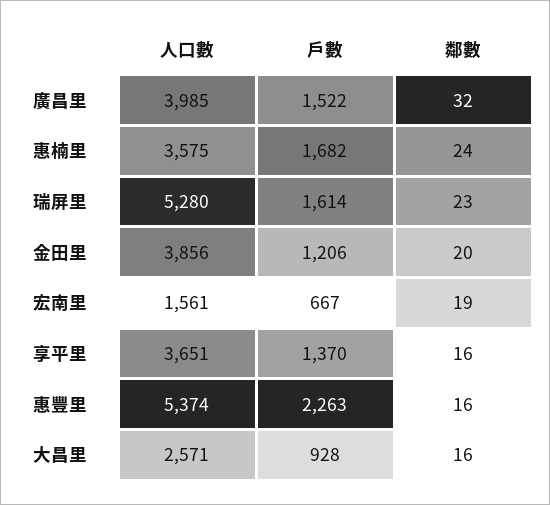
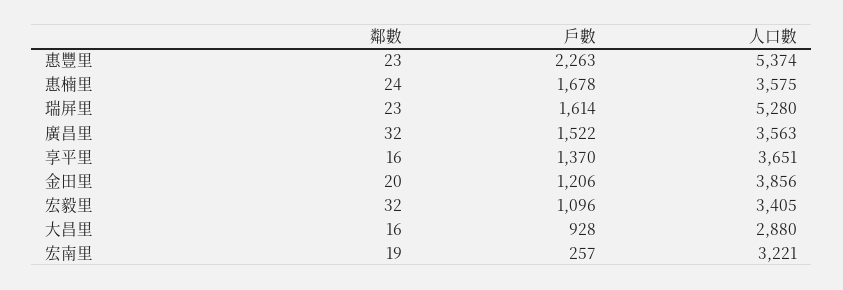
人口數, 廣昌里: 3985 -> 3563
戶數, 惠楠里: 1682 -> 1678
人口數, 宏南里: 1561 -> 3221
戶數, 宏南里: 667 -> 257
鄰數, 惠豐里: 16 -> 23
人口數, 大昌里: 2571 -> 2880
鄰數, 宏毅里: none -> 32
戶數, 宏毅里: none -> 1096
人口數, 宏毅里: none -> 3405

